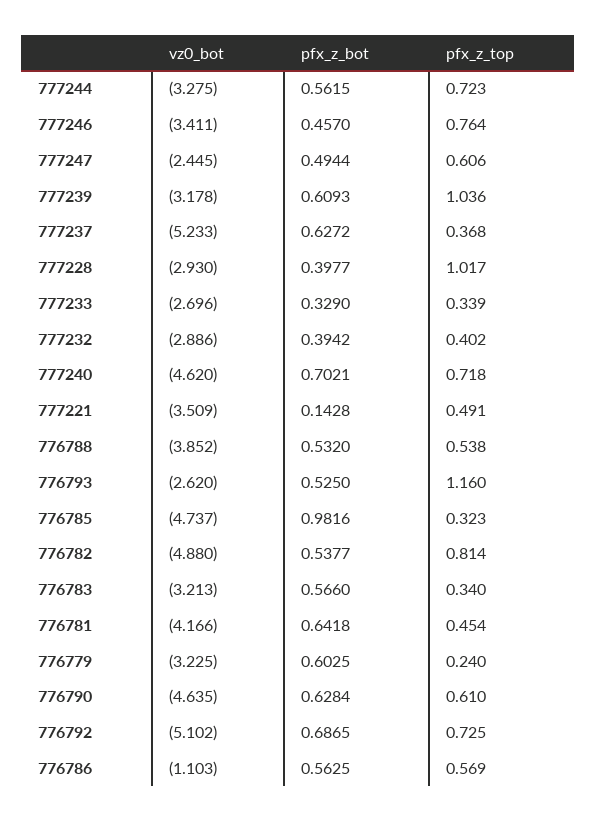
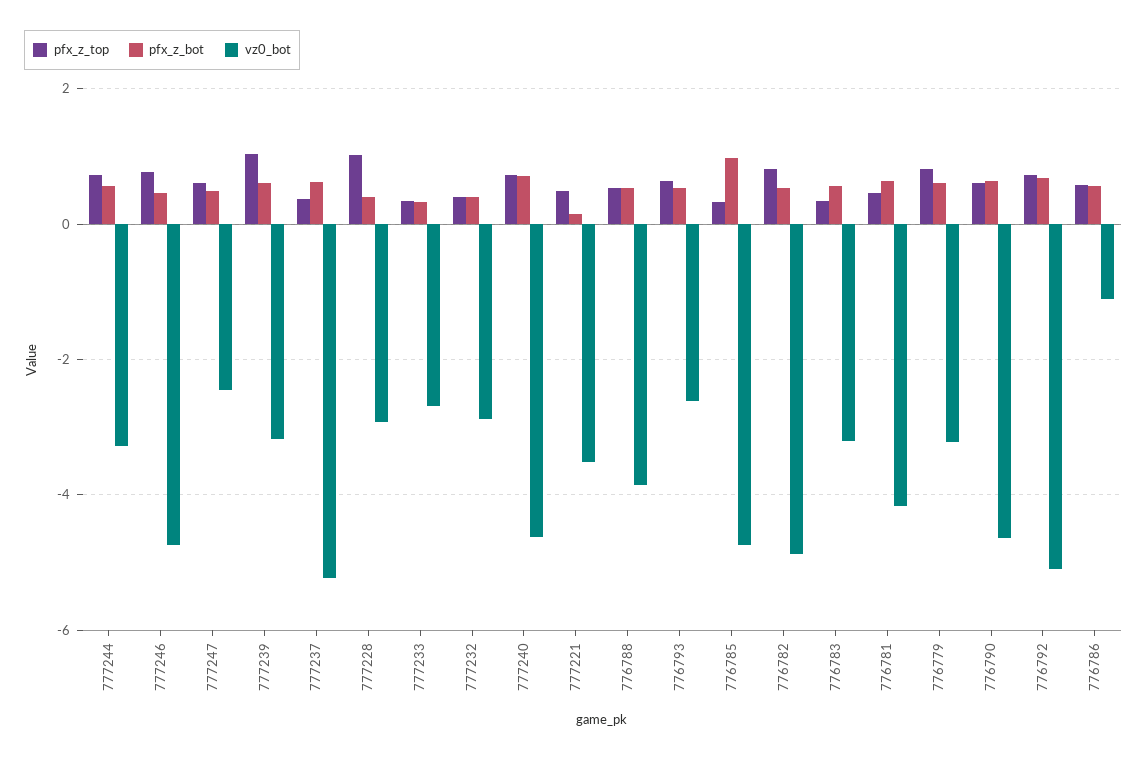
vz0_bot, 777246: -3.411 -> -4.8
pfx_z_top, 776793: 1.16 -> 0.6
pfx_z_top, 776779: 0.24 -> 0.8

